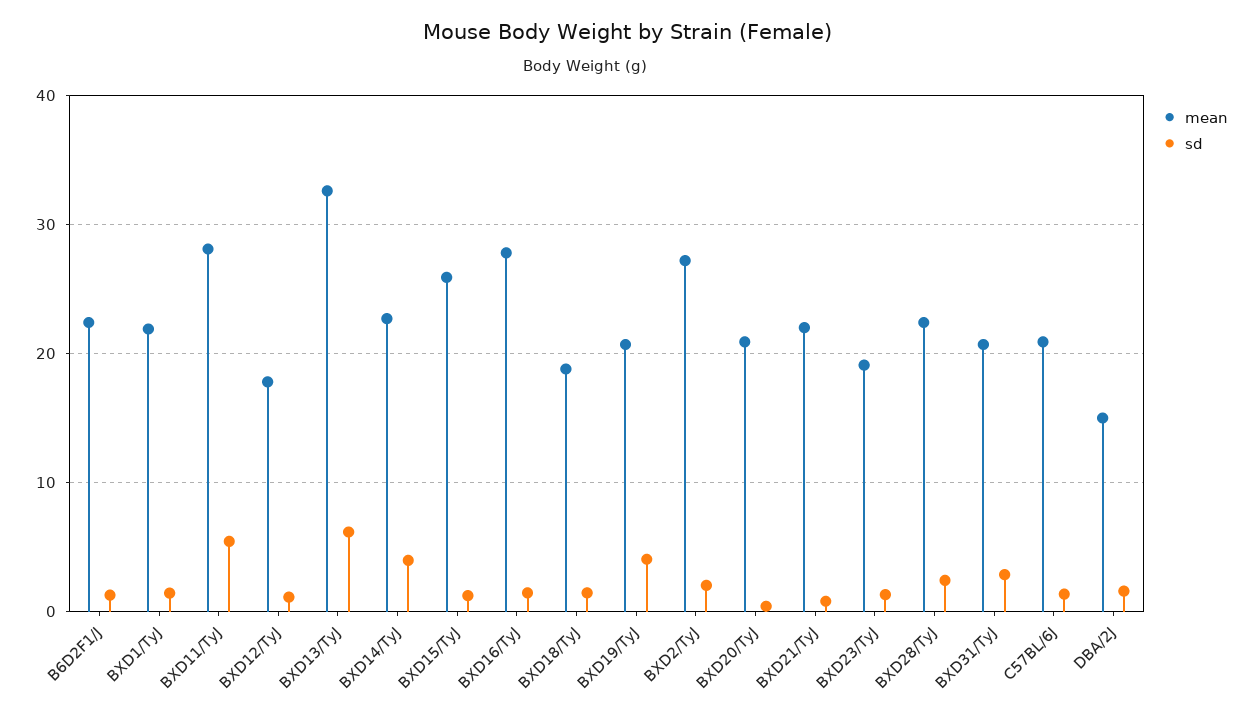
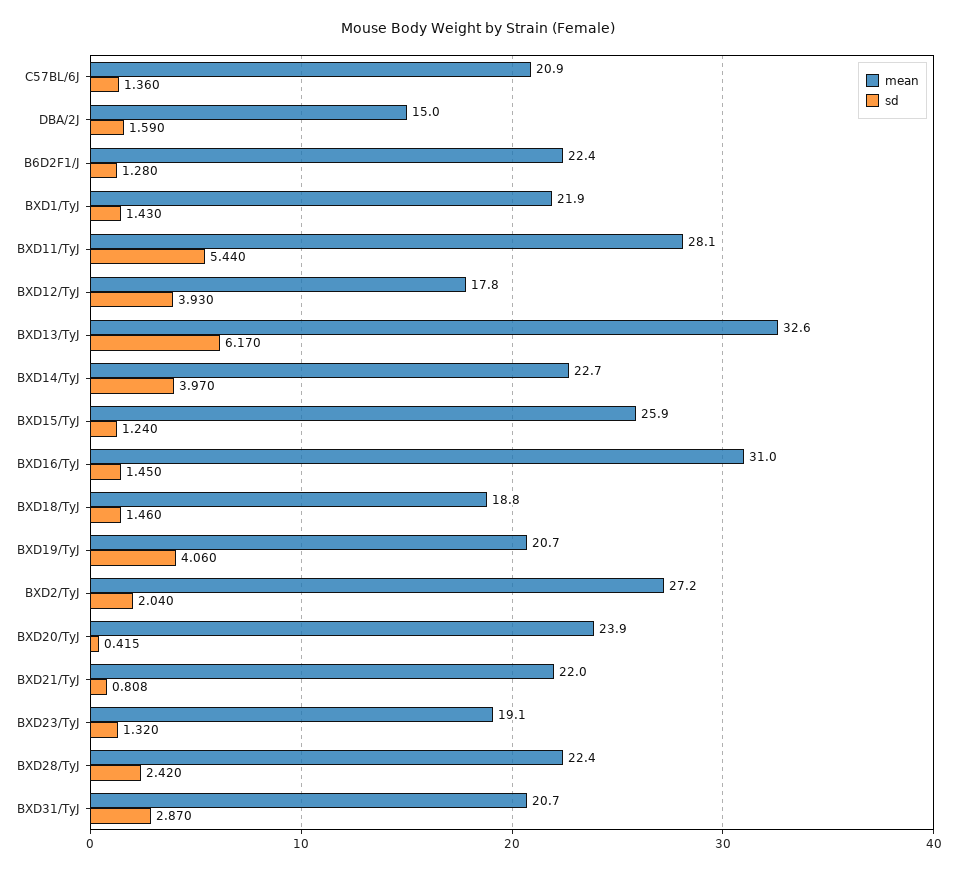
sd, BXD12/TyJ: 1 -> 3.93
mean, BXD16/TyJ: 28 -> 31
mean, BXD20/TyJ: 21 -> 23.9

